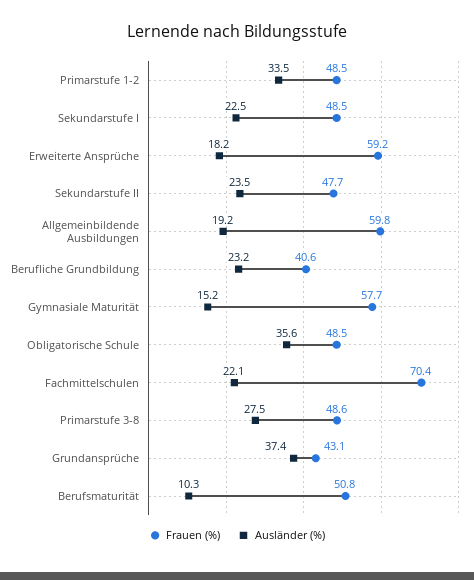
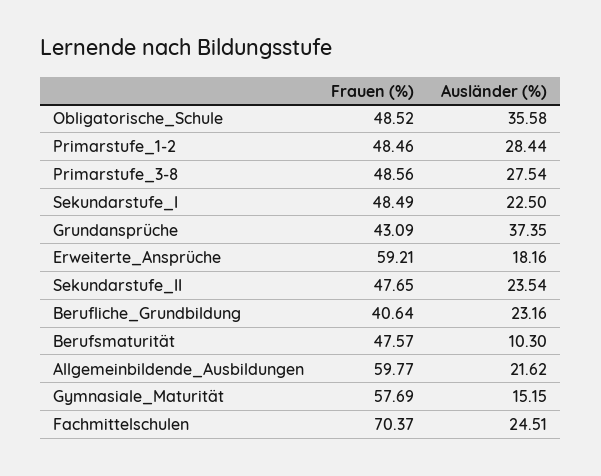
Ausländer (%), Primarstufe 1-2: 33.5 -> 28.44
Ausländer (%), Allgemeinbildende Ausbildungen: 19.2 -> 21.62
Ausländer (%), Fachmittelschulen: 22.1 -> 24.51
Frauen (%), Berufsmaturität: 50.8 -> 47.57

